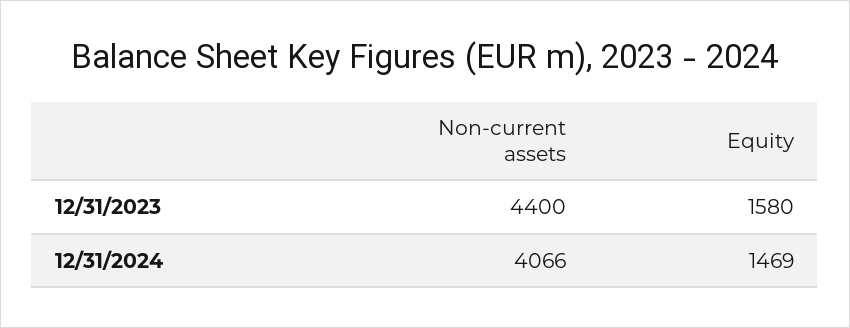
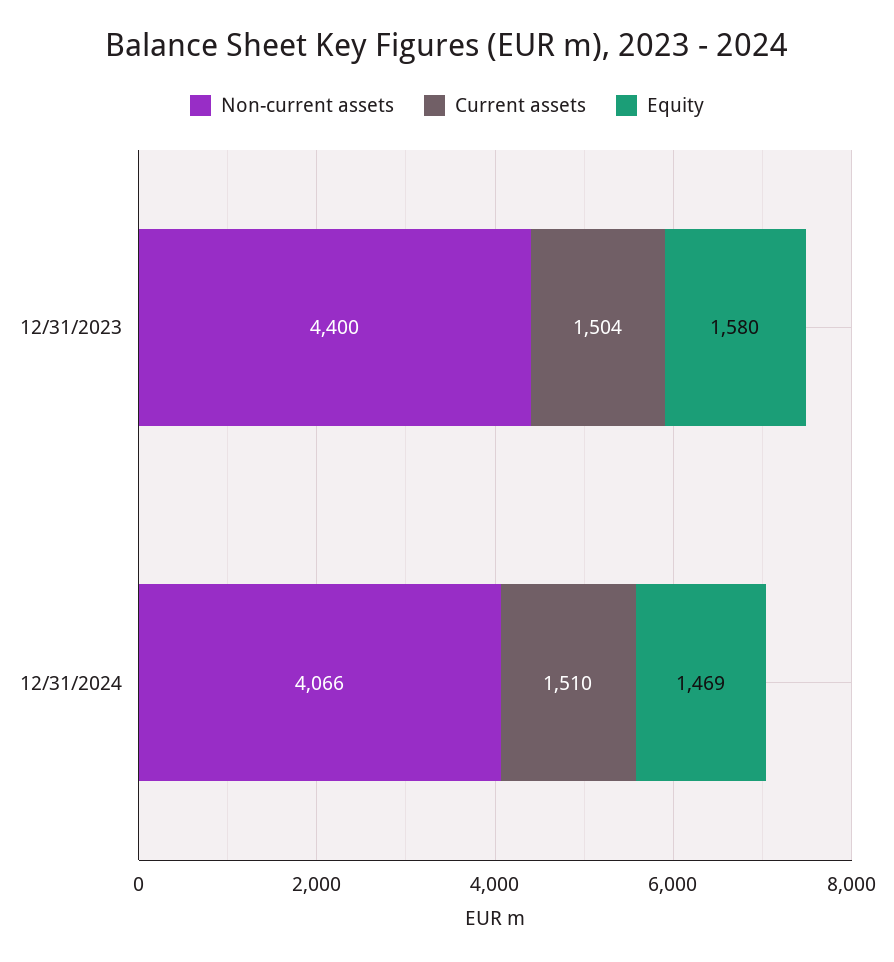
Current assets, 12/31/2023: none -> 1504
Current assets, 12/31/2024: none -> 1510

